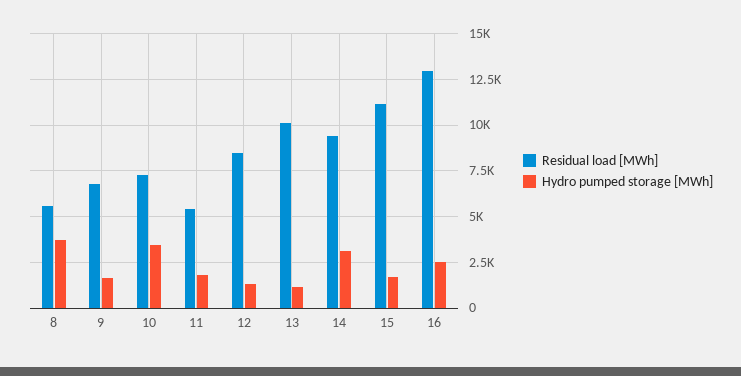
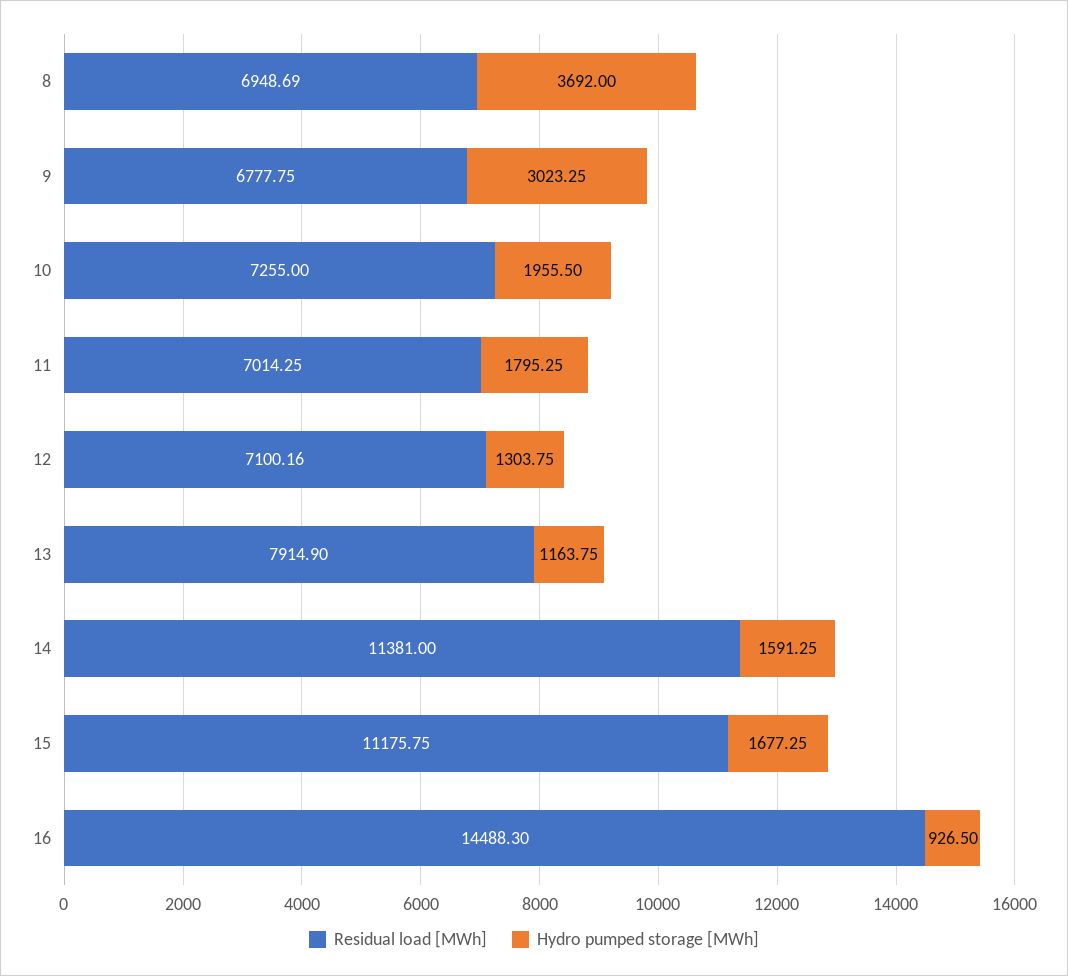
Residual load [MWh], 8: 5500 -> 6948.69
Hydro pumped storage [MWh], 9: 1500 -> 3023.25
Hydro pumped storage [MWh], 10: 3500 -> 1955.5
Residual load [MWh], 11: 5500 -> 7014.25
Residual load [MWh], 12: 8500 -> 7100.16
Residual load [MWh], 13: 10000 -> 7914.9
Residual load [MWh], 14: 9500 -> 11381
Hydro pumped storage [MWh], 14: 3000 -> 1591.25
Residual load [MWh], 16: 13000 -> 14488.3
Hydro pumped storage [MWh], 16: 2500 -> 926.5

